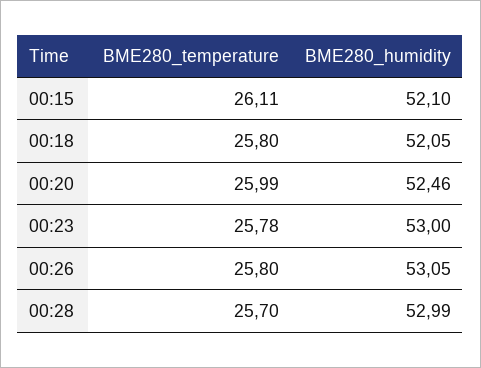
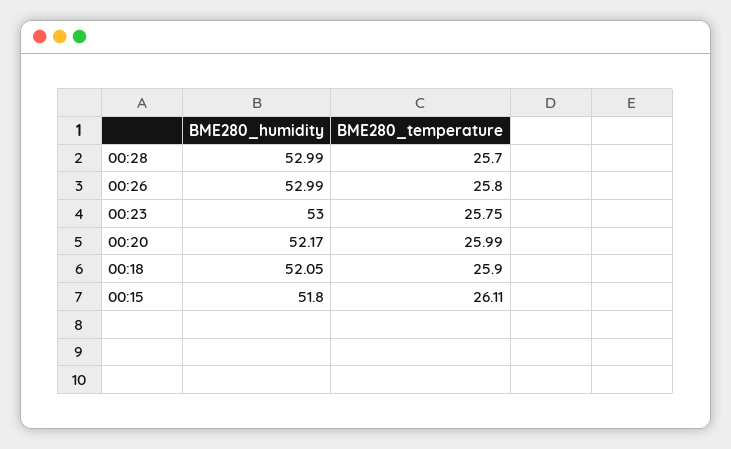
BME280_humidity, 00:15: 52.1 -> 51.8
BME280_temperature, 00:18: 25.8 -> 25.9
BME280_humidity, 00:20: 52.46 -> 52.17
BME280_temperature, 00:23: 25.78 -> 25.75
BME280_humidity, 00:26: 53.05 -> 52.99

